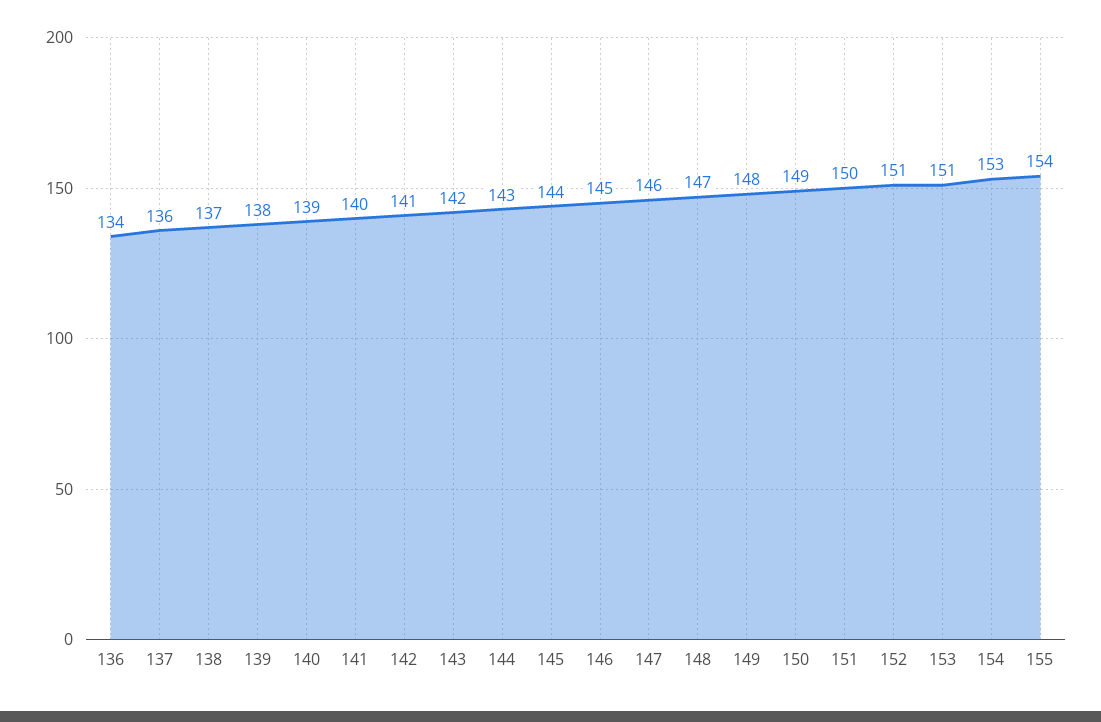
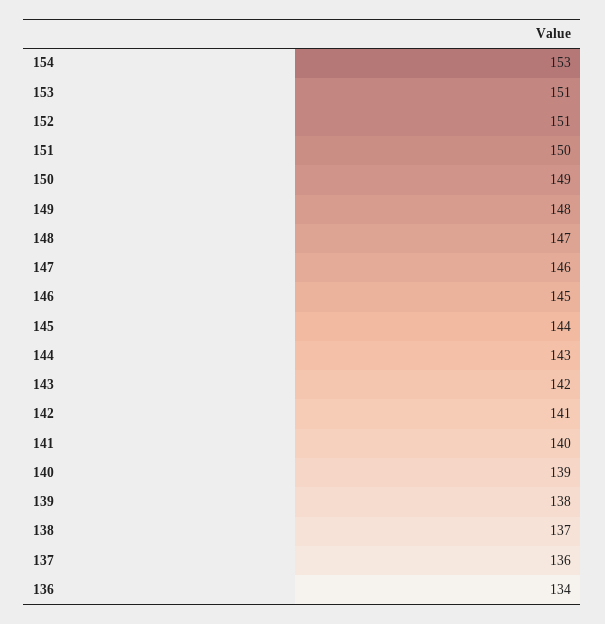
155: 154 -> none

